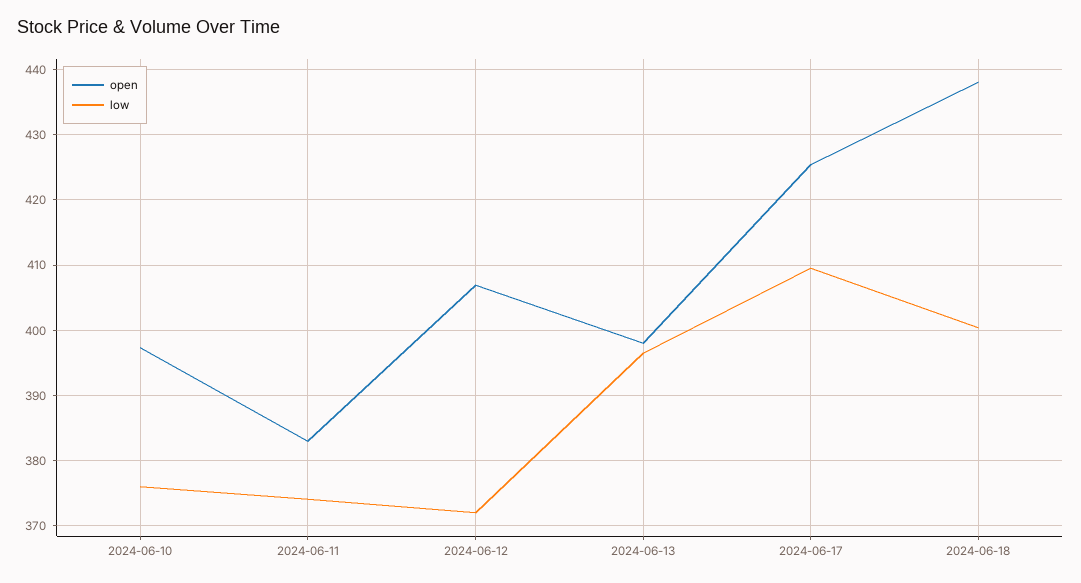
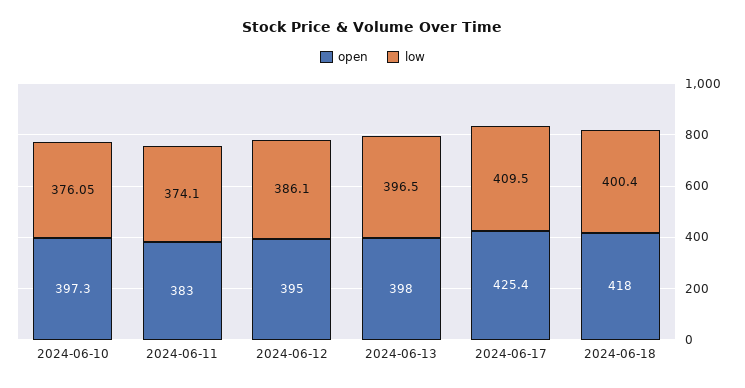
open, 2024-06-12: 407 -> 395
low, 2024-06-12: 372 -> 386.1
open, 2024-06-18: 438 -> 418

